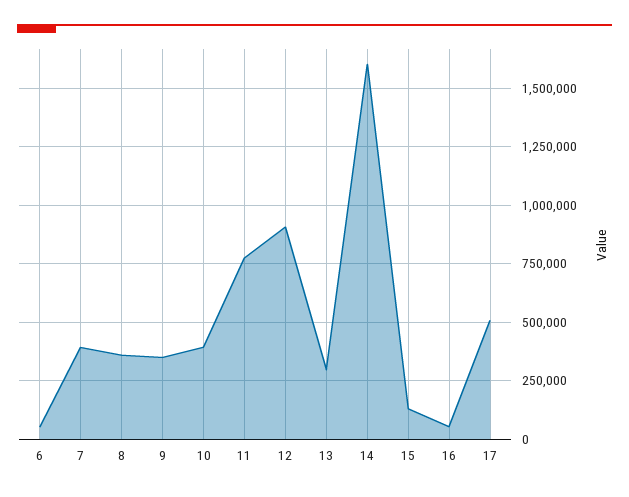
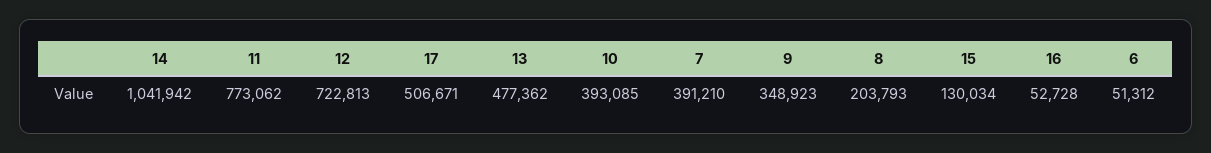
8: 350000 -> 203793
12: 900000 -> 722813
13: 300000 -> 477362
14: 1600000 -> 1041942

